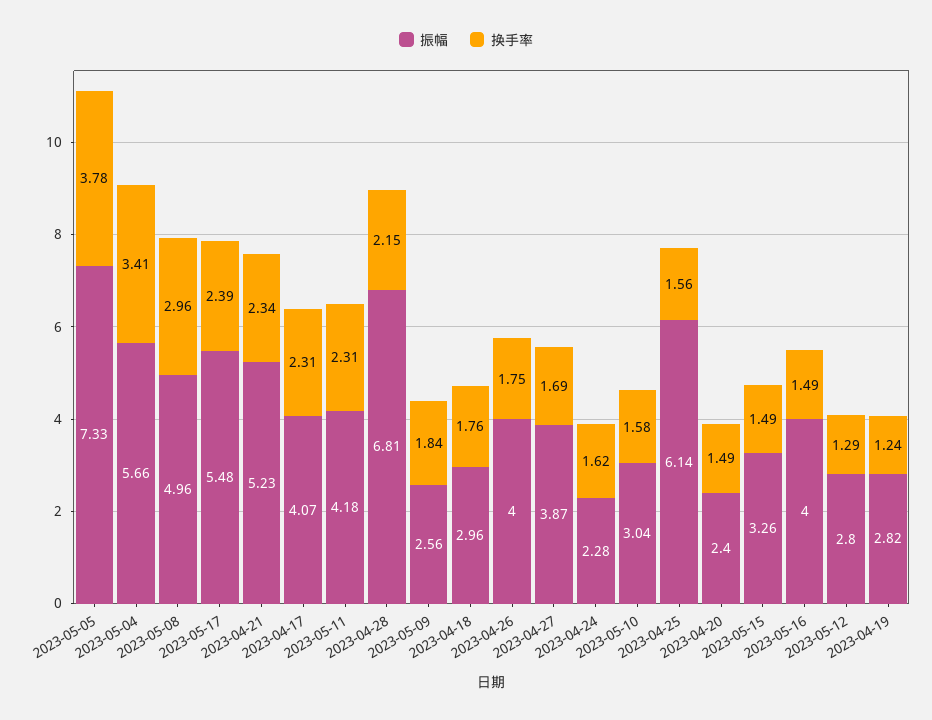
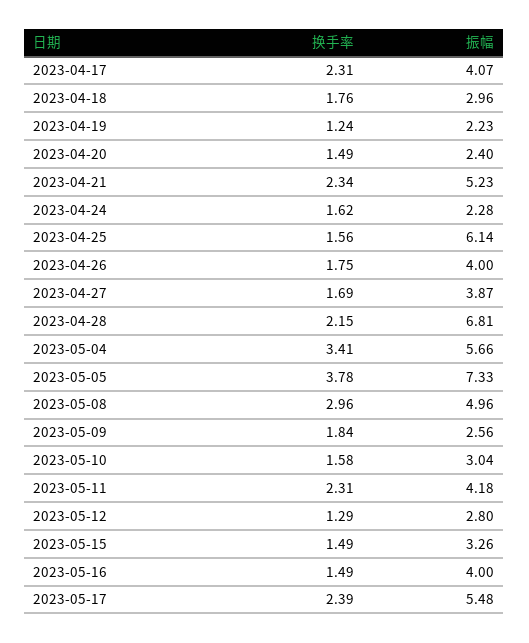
振幅, 2023-04-19: 2.82 -> 2.23

